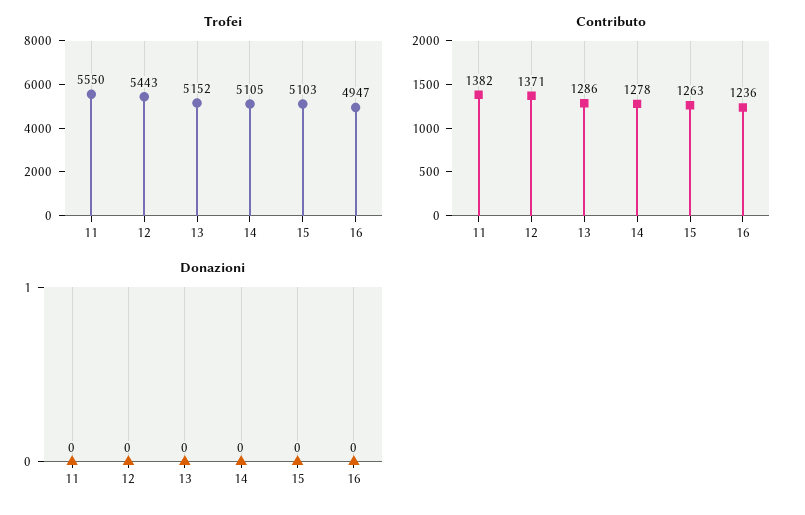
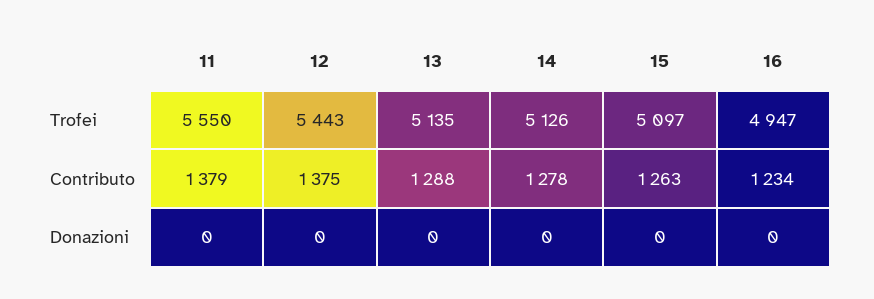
Trofei, 13: 5152 -> 5135
Trofei, 14: 5105 -> 5126
Trofei, 15: 5103 -> 5097
Contributo, 11: 1382 -> 1379
Contributo, 12: 1371 -> 1375
Contributo, 13: 1286 -> 1288
Contributo, 16: 1236 -> 1234

